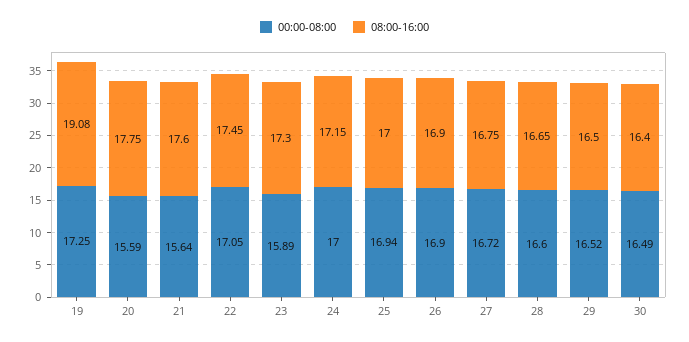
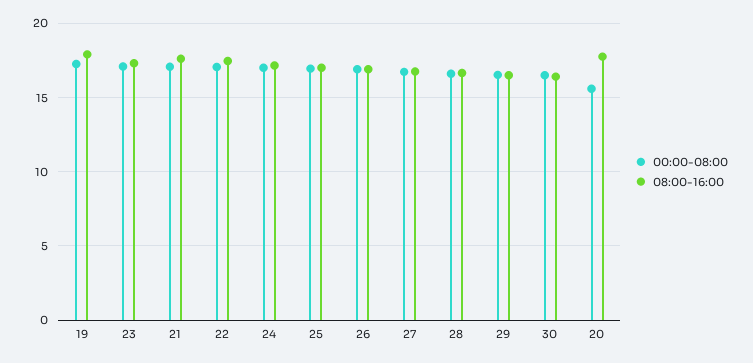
08:00-16:00, 19: 19.08 -> 18
00:00-08:00, 21: 15.64 -> 17
00:00-08:00, 23: 15.89 -> 17

